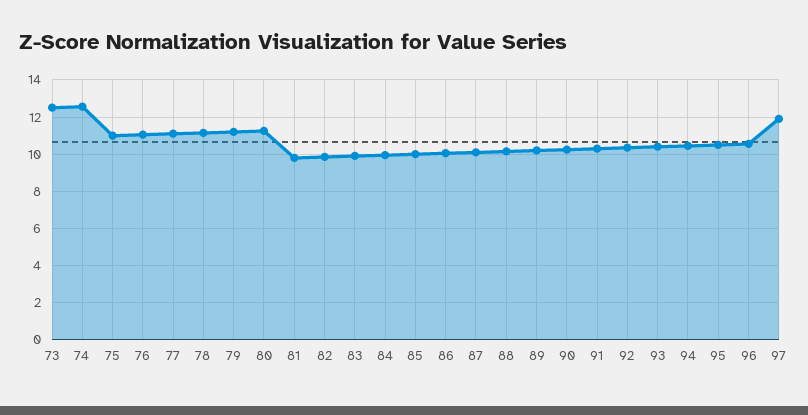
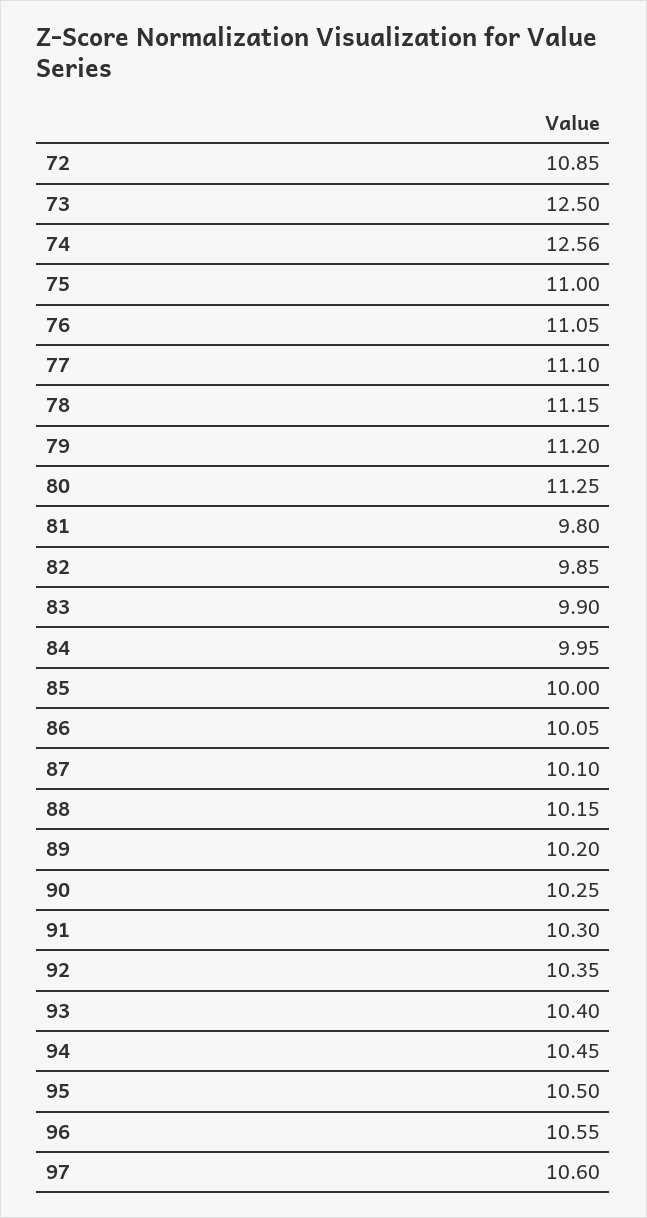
97: 12 -> 10.6
72: none -> 10.85

